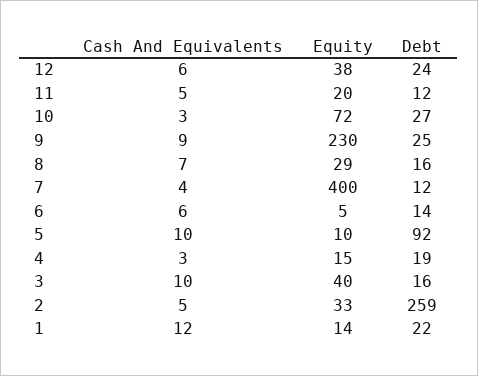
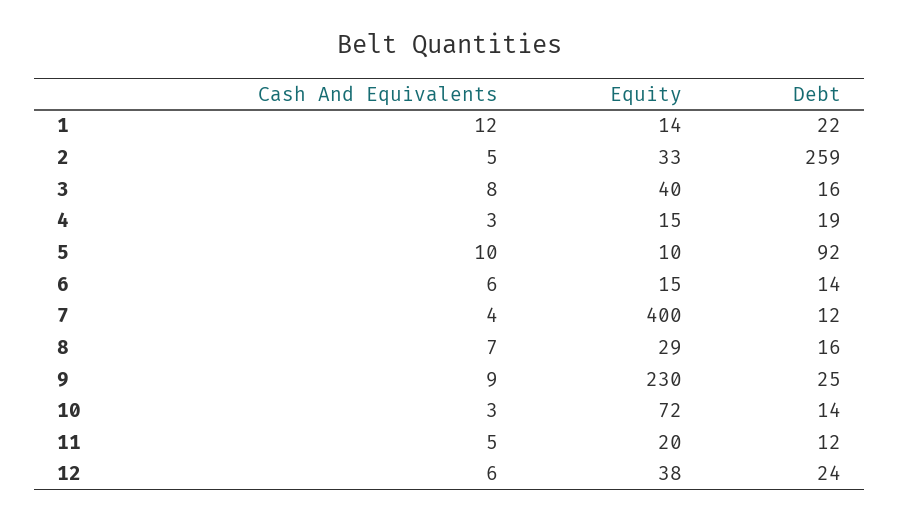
Debt, 10: 27 -> 14
Equity, 6: 5 -> 15
Cash And Equivalents, 3: 10 -> 8

